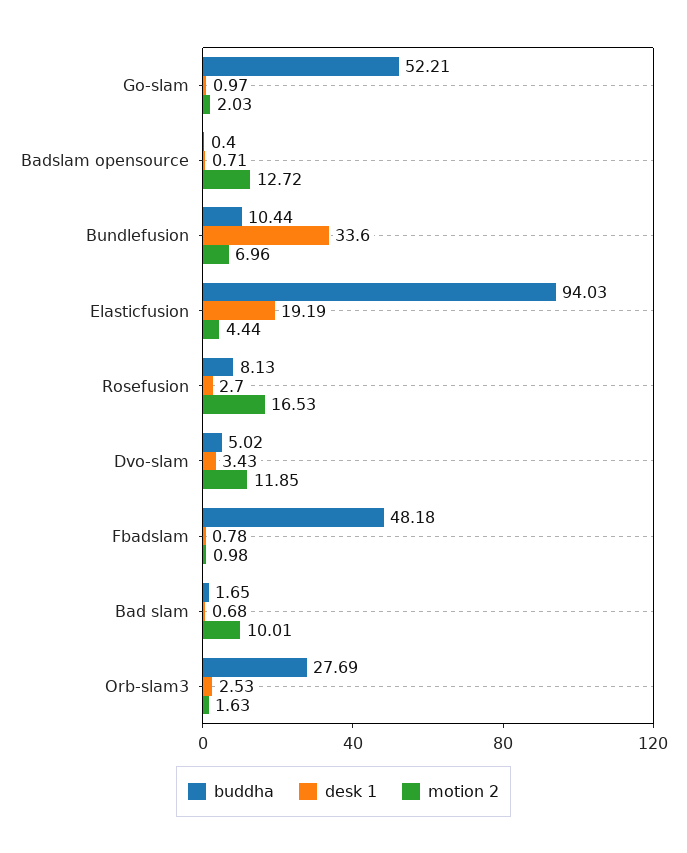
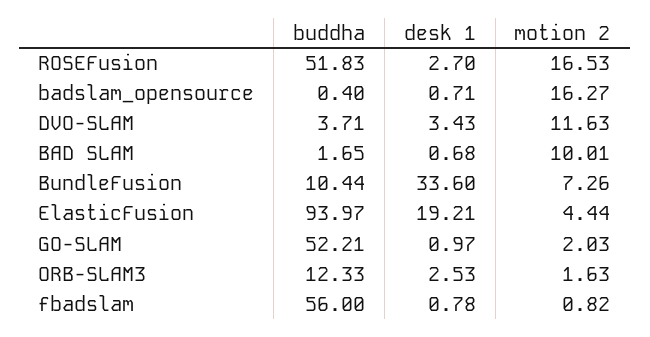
motion 2, Badslam opensource: 12.72 -> 16.27
motion 2, Bundlefusion: 6.96 -> 7.26
buddha, Elasticfusion: 94.03 -> 93.97
desk 1, Elasticfusion: 19.19 -> 19.21
buddha, Rosefusion: 8.13 -> 51.83
buddha, Dvo-slam: 5.02 -> 3.71
motion 2, Dvo-slam: 11.85 -> 11.63
buddha, Fbadslam: 48.18 -> 56
motion 2, Fbadslam: 0.98 -> 0.82
buddha, Orb-slam3: 27.69 -> 12.33

